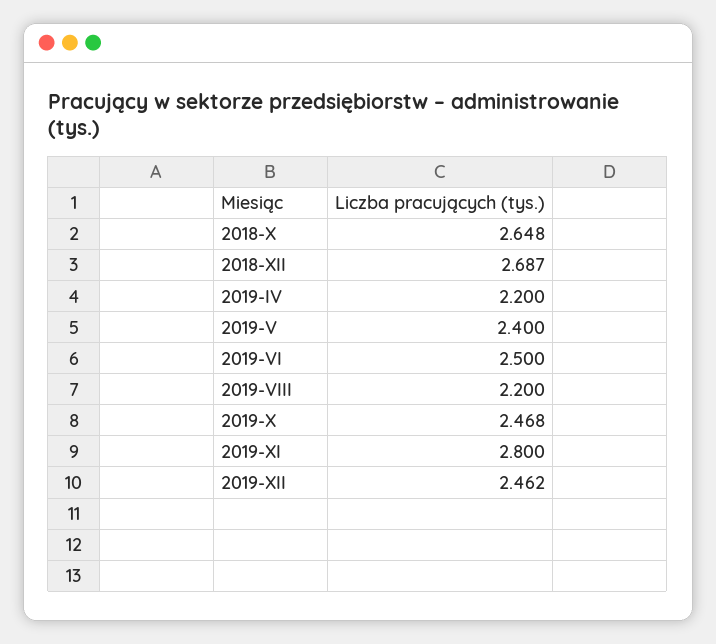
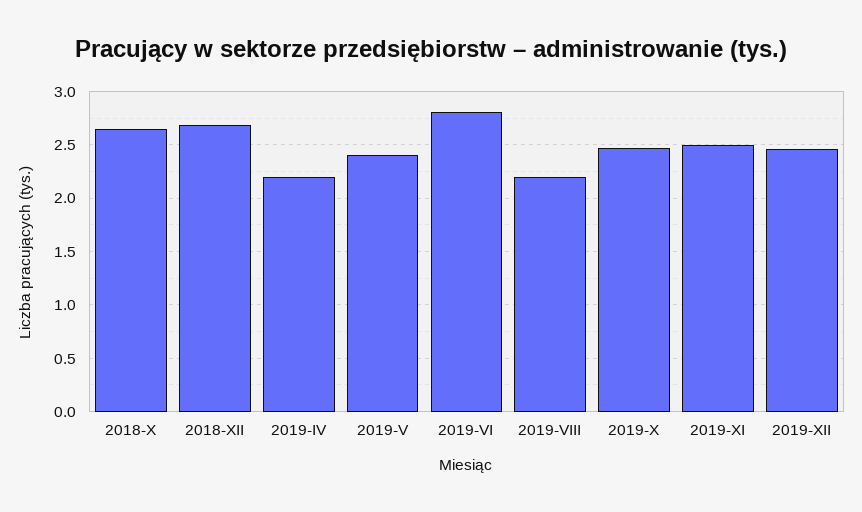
2019-VI: 2.5 -> 2.8
2019-XI: 2.8 -> 2.5

